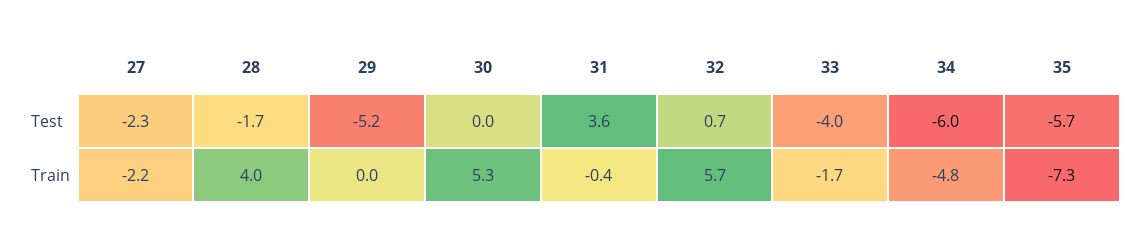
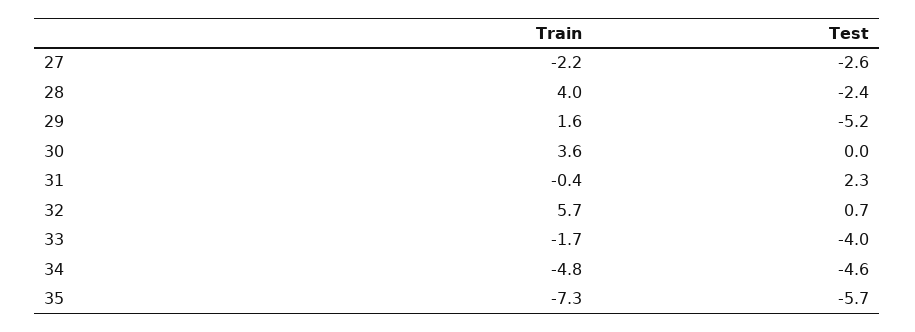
27, Test: -2.3 -> -2.6
28, Test: -1.7 -> -2.4
31, Test: 3.6 -> 2.3
34, Test: -6 -> -4.6
29, Train: 0 -> 1.6
30, Train: 5.3 -> 3.6

